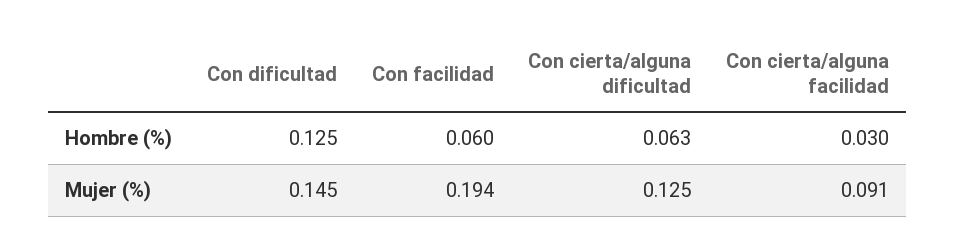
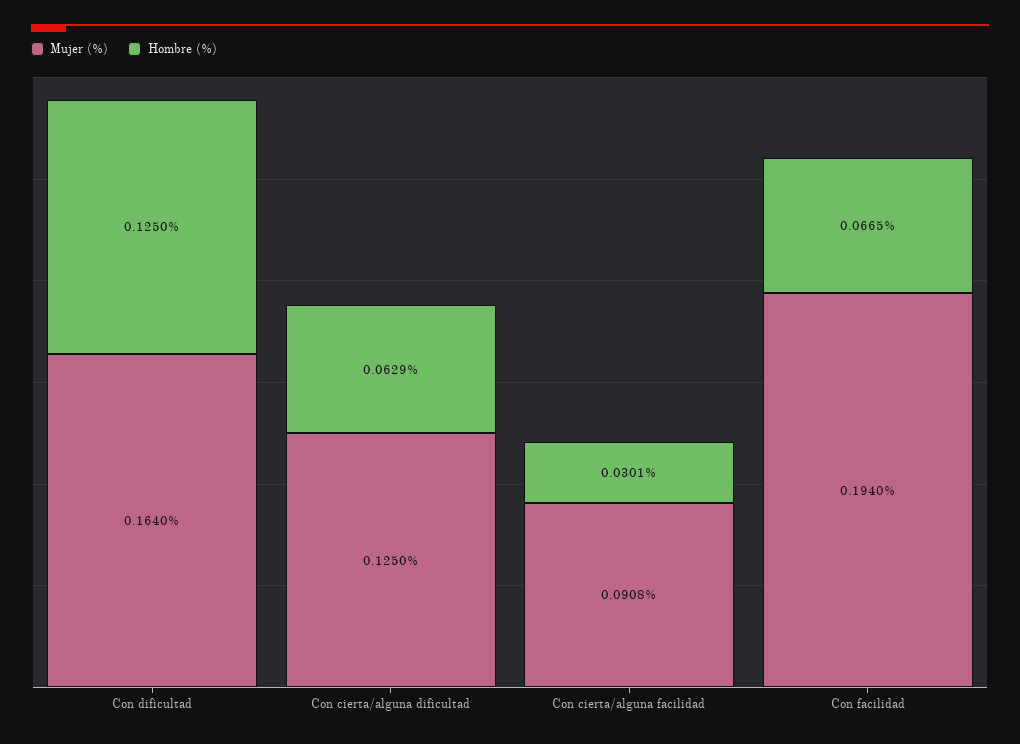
Hombre (%), Con facilidad: 0.06 -> 0.0665
Mujer (%), Con dificultad: 0.145 -> 0.164

